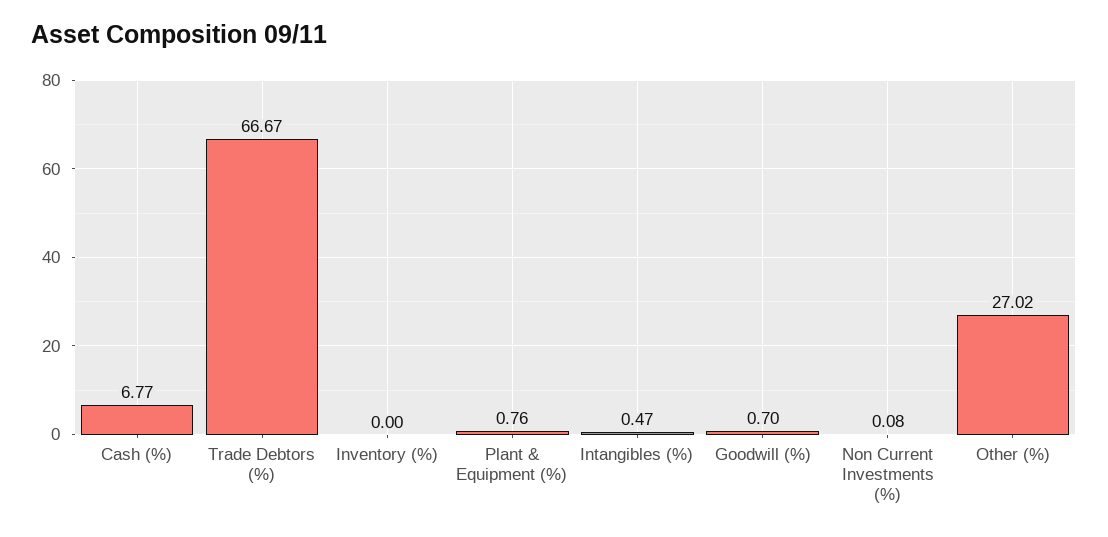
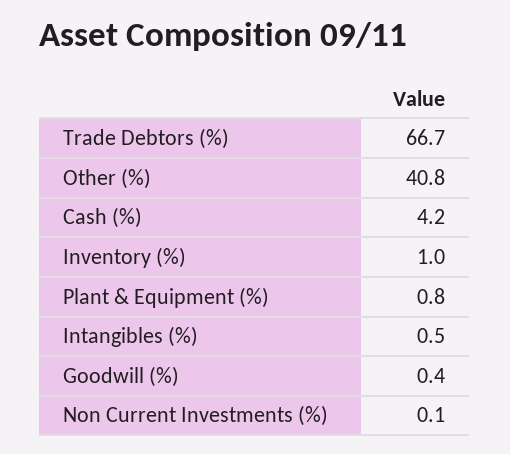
Cash (%): 6.77 -> 4.2
Inventory (%): 0 -> 1
Goodwill (%): 0.7 -> 0.4
Other (%): 27.02 -> 40.8

